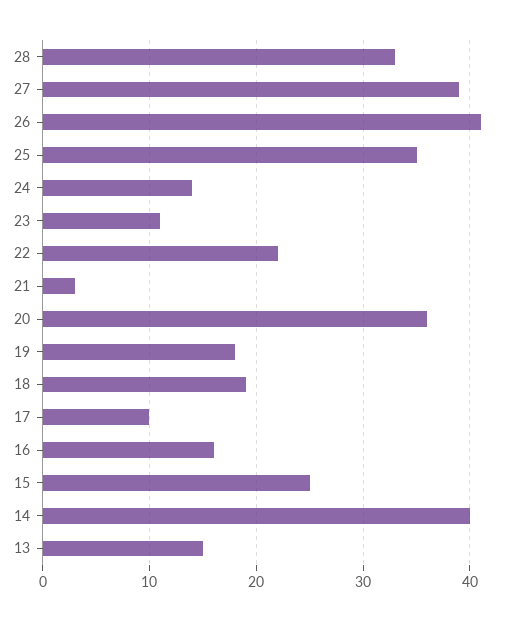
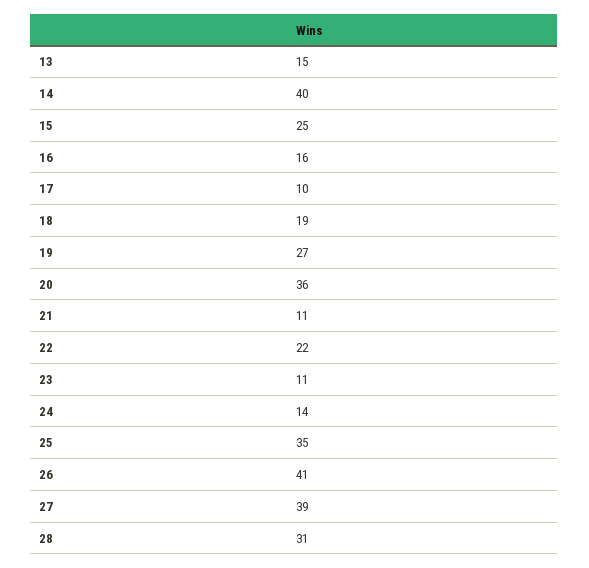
28: 33 -> 31
21: 3 -> 11
19: 18 -> 27

